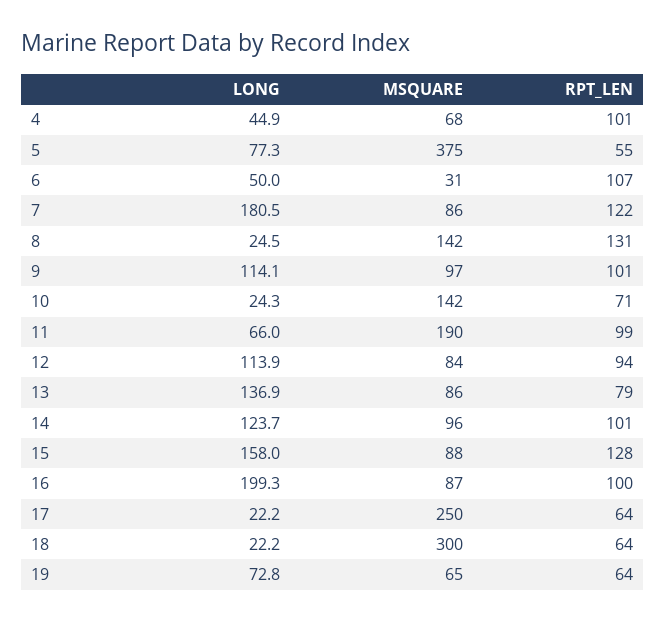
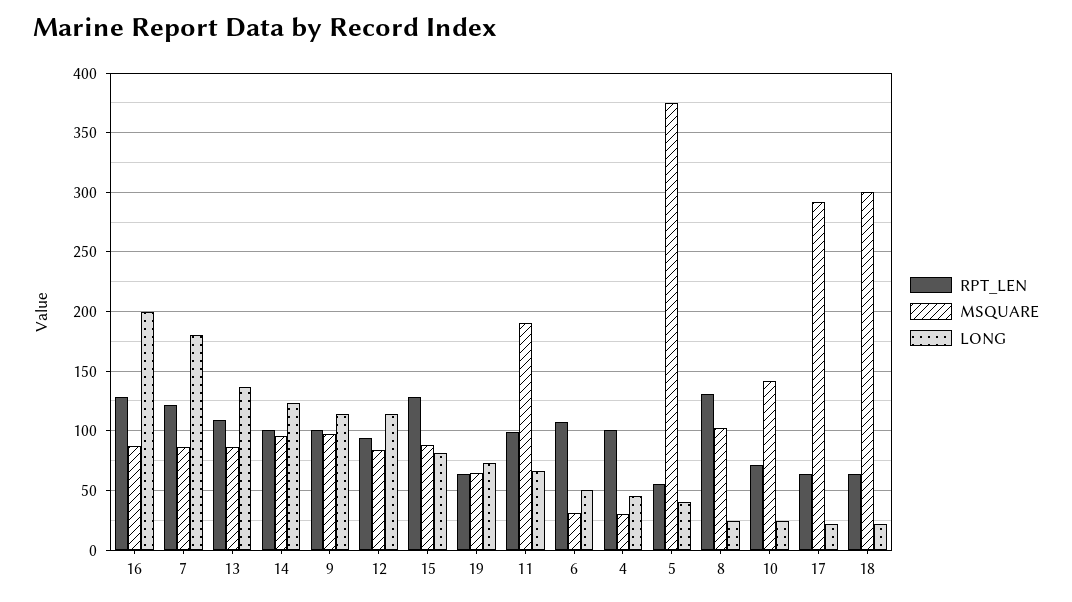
MSQUARE, 4: 68 -> 30
LONG, 5: 77.3 -> 40
MSQUARE, 8: 142 -> 100
RPT_LEN, 13: 79 -> 110
LONG, 15: 158 -> 80
RPT_LEN, 16: 100 -> 130
MSQUARE, 17: 250 -> 290

